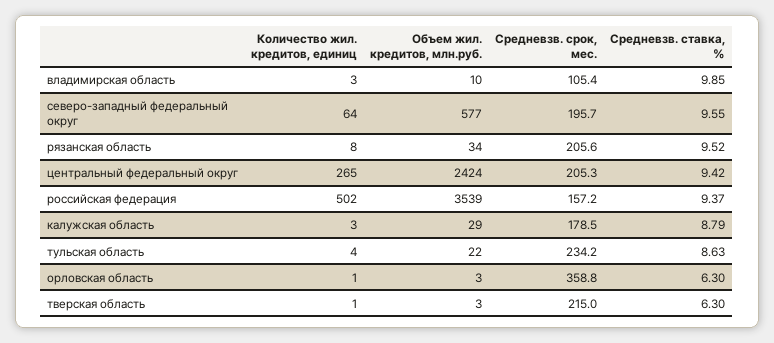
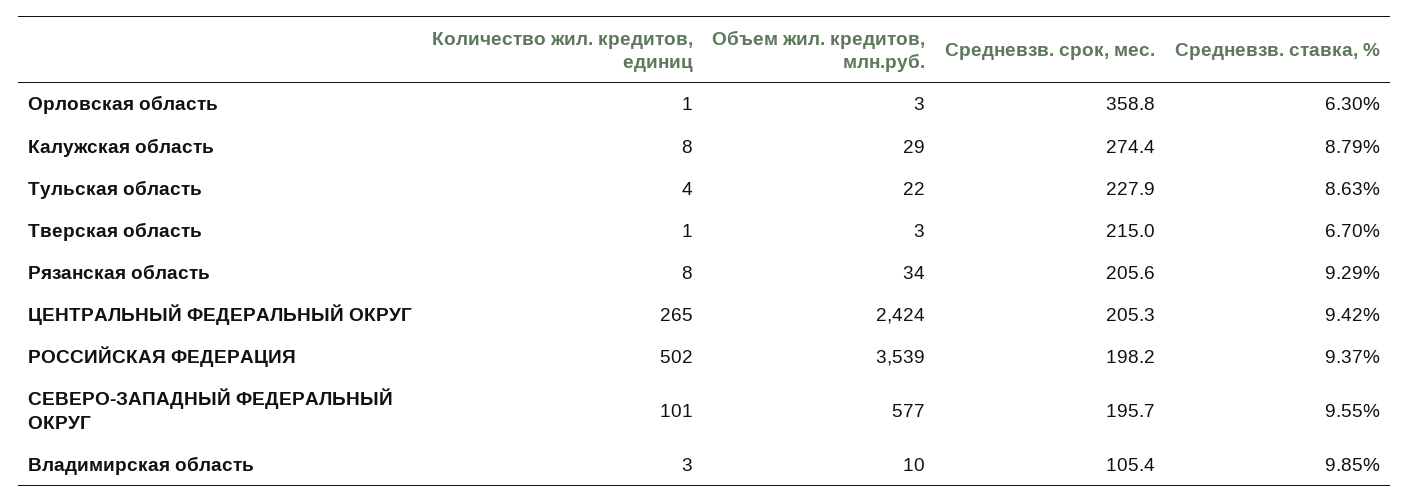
Количество жил. кредитов, единиц, северо-западный федеральный округ: 64 -> 101
Средневзв. ставка, %, рязанская область: 9.52 -> 9.29
Средневзв. срок, мес., российская федерация: 157.2 -> 198.2
Количество жил. кредитов, единиц, калужская область: 3 -> 8
Средневзв. срок, мес., калужская область: 178.5 -> 274.4
Средневзв. срок, мес., тульская область: 234.2 -> 227.9
Средневзв. ставка, %, тверская область: 6.3 -> 6.7

